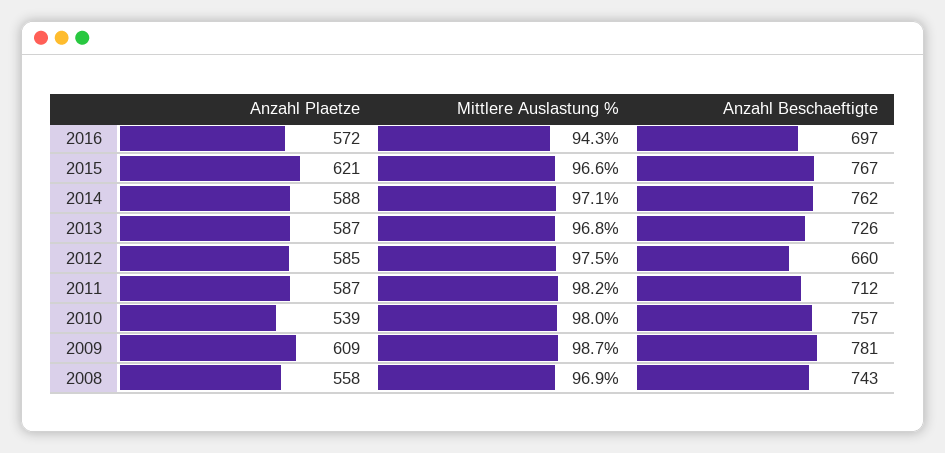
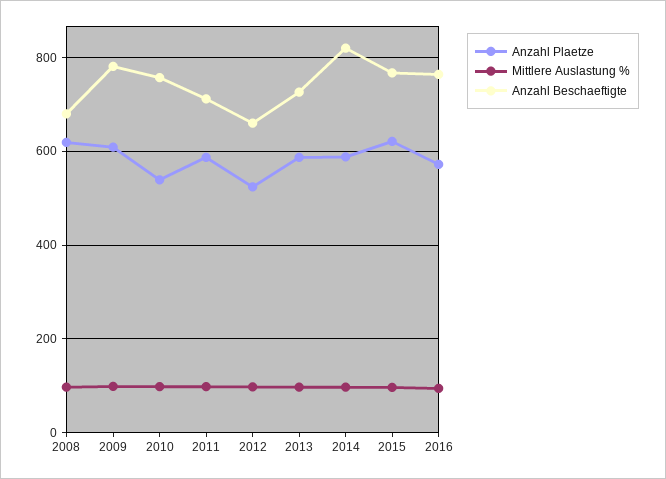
Anzahl Beschaeftigte, 2016: 697 -> 760
Anzahl Beschaeftigte, 2014: 762 -> 820
Anzahl Plaetze, 2012: 585 -> 520
Anzahl Plaetze, 2008: 558 -> 620
Anzahl Beschaeftigte, 2008: 743 -> 680

